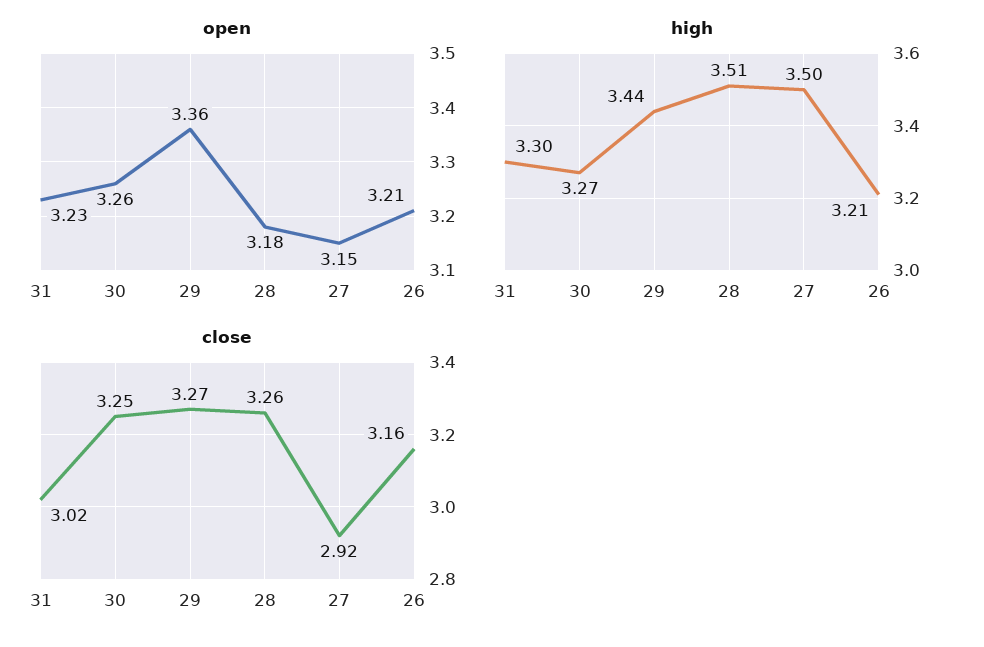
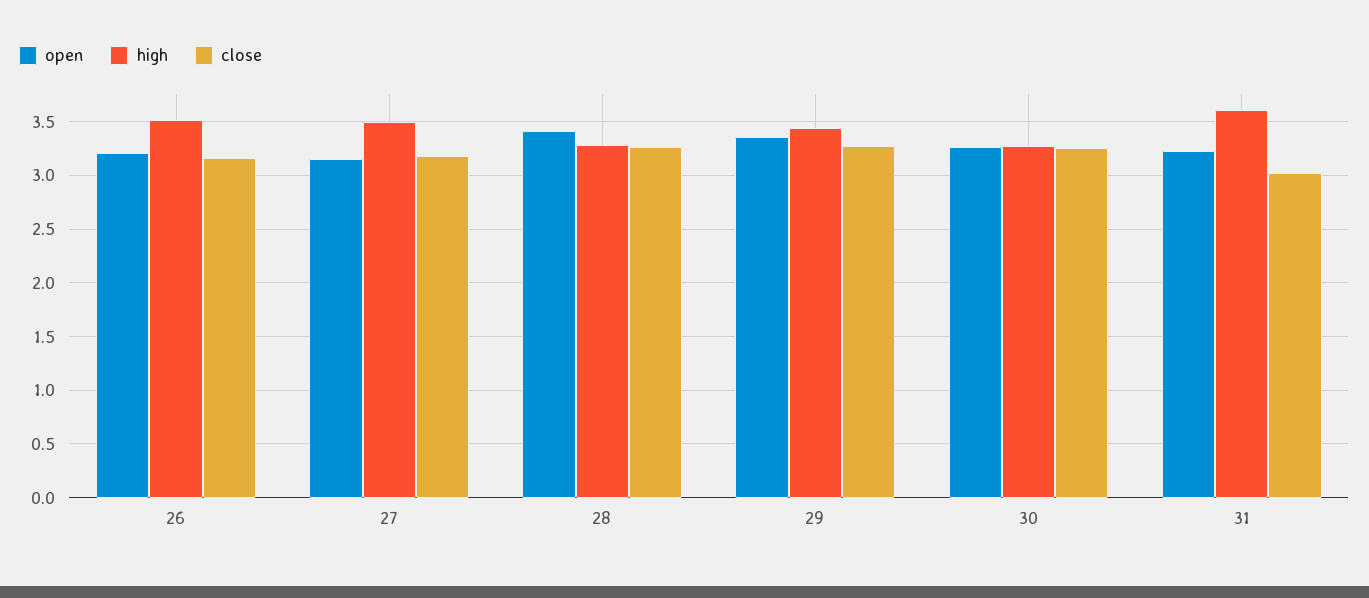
open, 28: 3.18 -> 3.4
high, 31: 3.3 -> 3.6
high, 28: 3.51 -> 3.3
high, 26: 3.21 -> 3.5
close, 27: 2.92 -> 3.2

